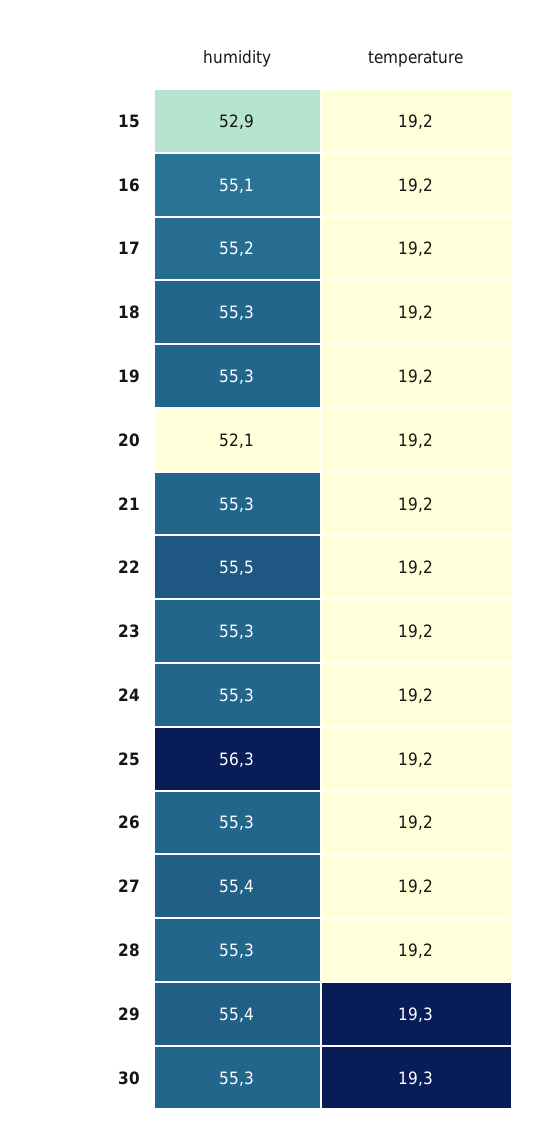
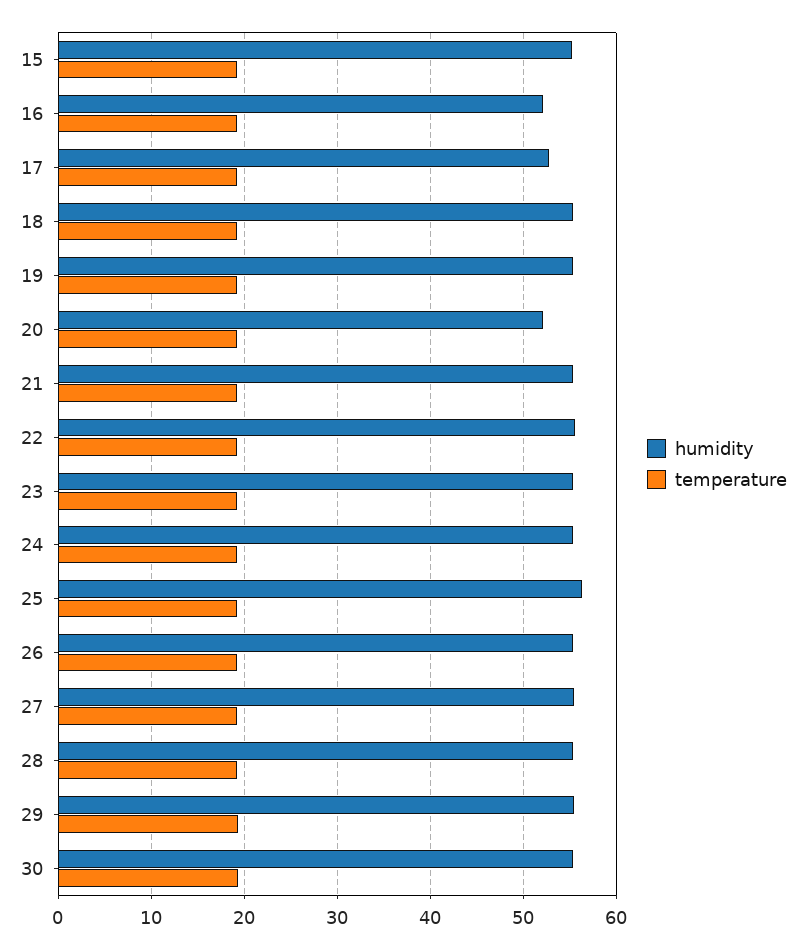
humidity, 15: 52.9 -> 55
humidity, 16: 55.1 -> 52
humidity, 17: 55.2 -> 53

